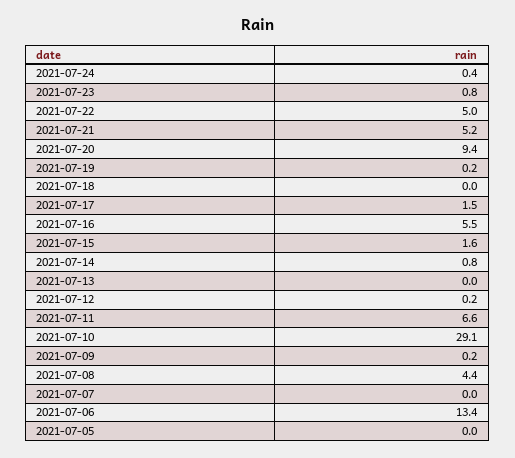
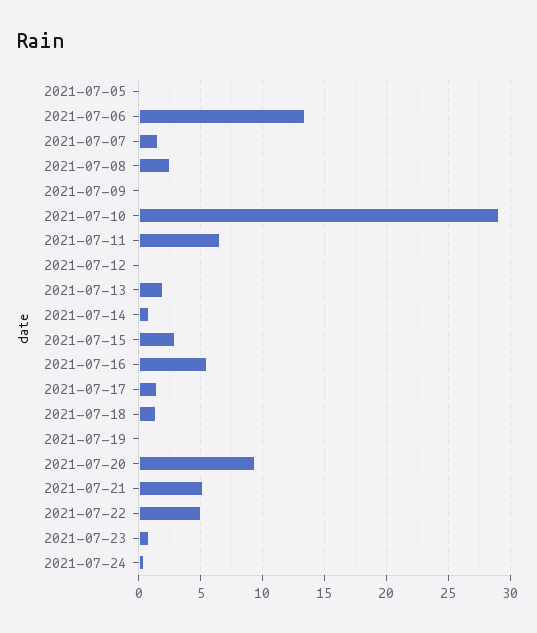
2021-07-18: 0 -> 1.5
2021-07-15: 1.6 -> 3
2021-07-13: 0 -> 2
2021-07-08: 4.4 -> 2.5
2021-07-07: 0 -> 1.5

